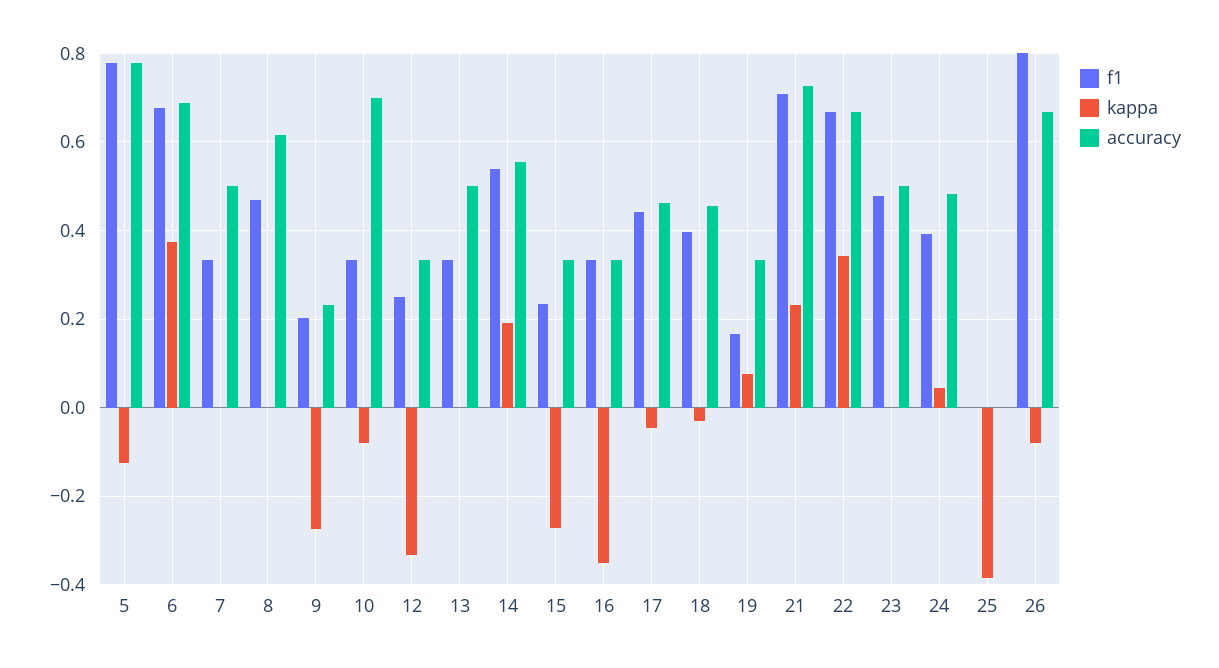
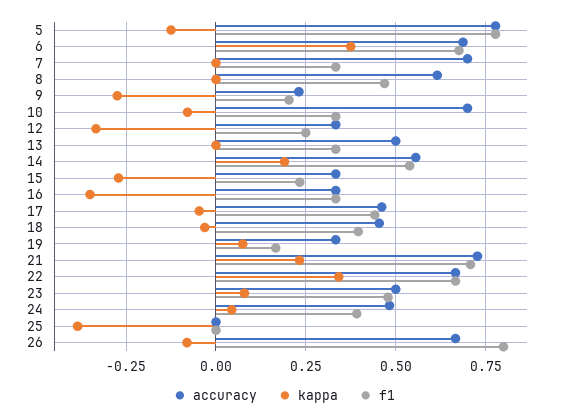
accuracy, 7: 0.5 -> 0.7
kappa, 23: 0 -> 0.075

